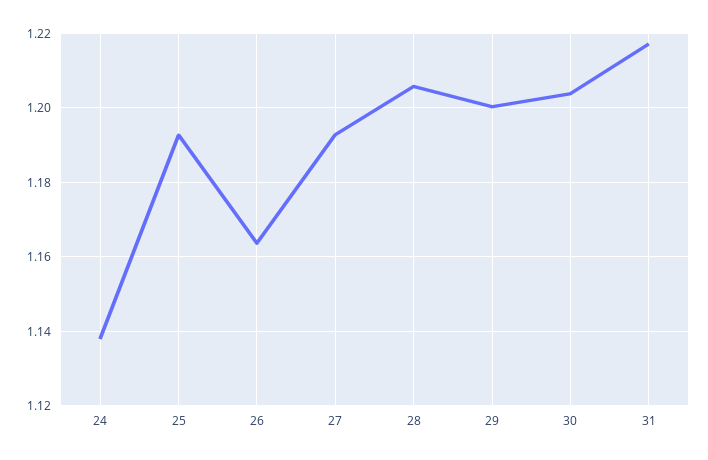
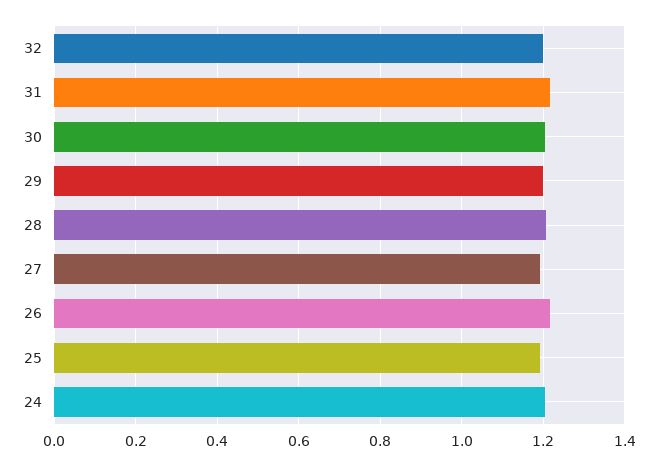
24: 1.138 -> 1.2
26: 1.164 -> 1.22
32: none -> 1.2

